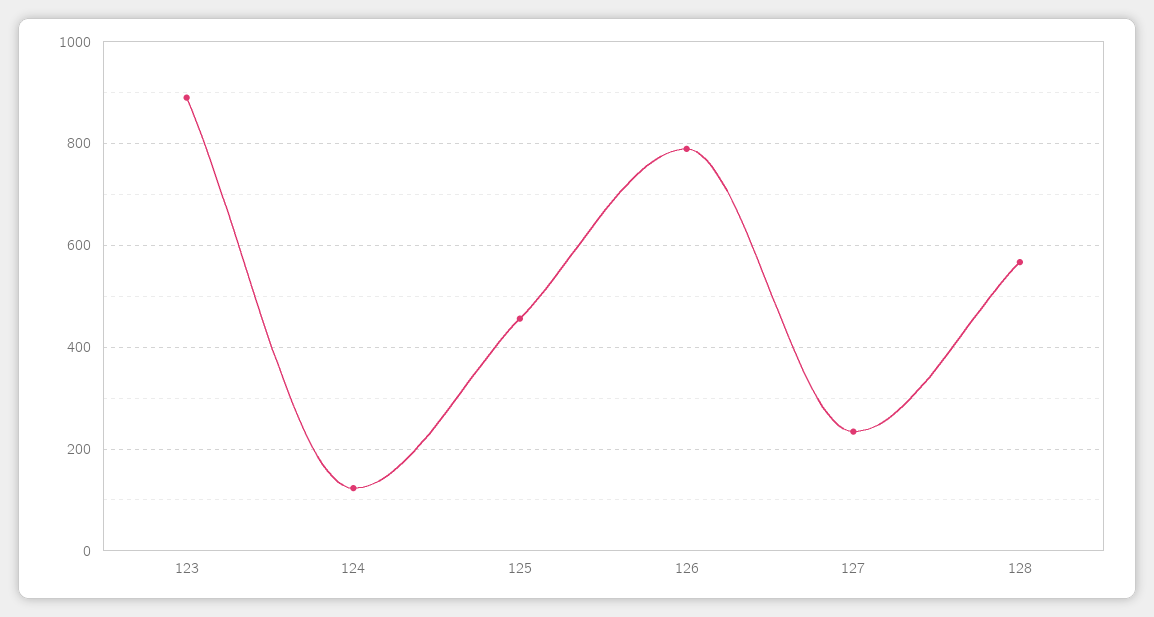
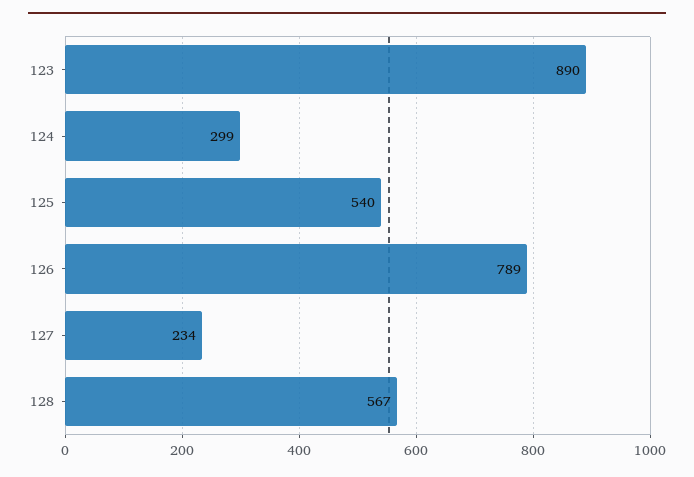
124: 120 -> 299
125: 460 -> 540

